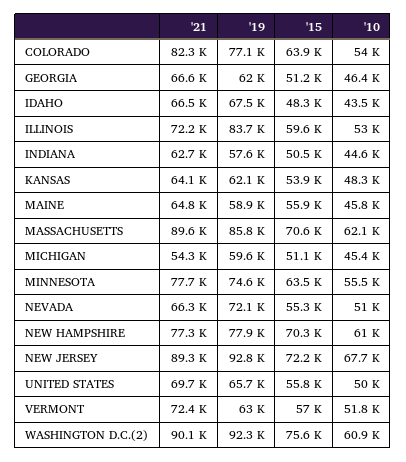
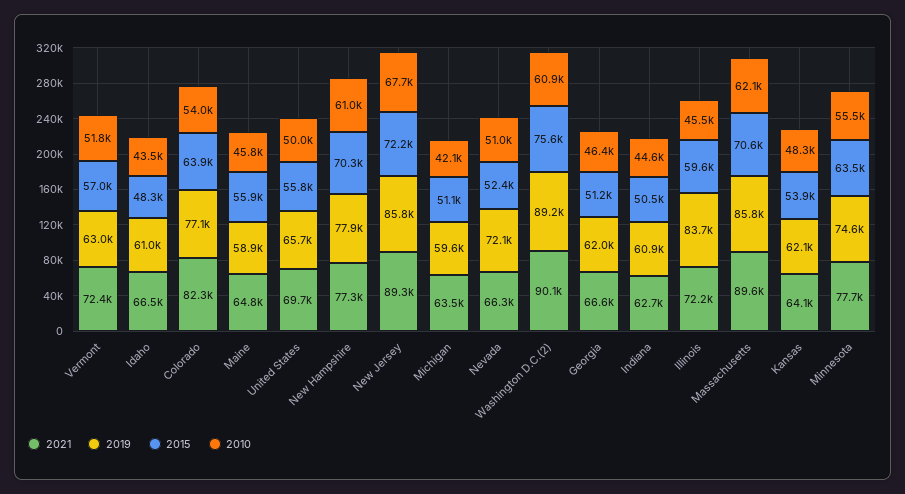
'19, IDAHO: 67500 -> 61000
'10, ILLINOIS: 53000 -> 45500
'19, INDIANA: 57600 -> 60900
'21, MICHIGAN: 54300 -> 63500
'10, MICHIGAN: 45400 -> 42100
'15, NEVADA: 55300 -> 52400
'19, NEW JERSEY: 92800 -> 85800
'19, WASHINGTON D.C.(2): 92300 -> 89200

